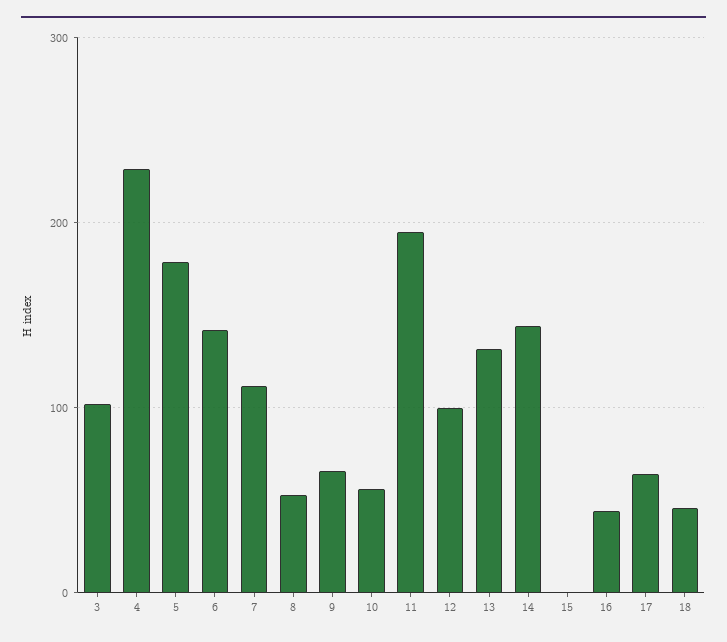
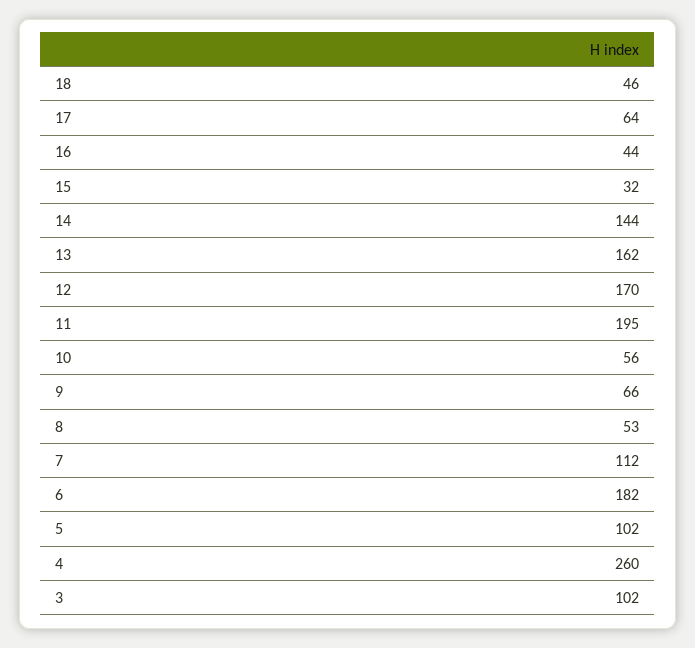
4: 230 -> 260
5: 180 -> 102
6: 140 -> 182
12: 100 -> 170
13: 130 -> 162
15: 0 -> 32

